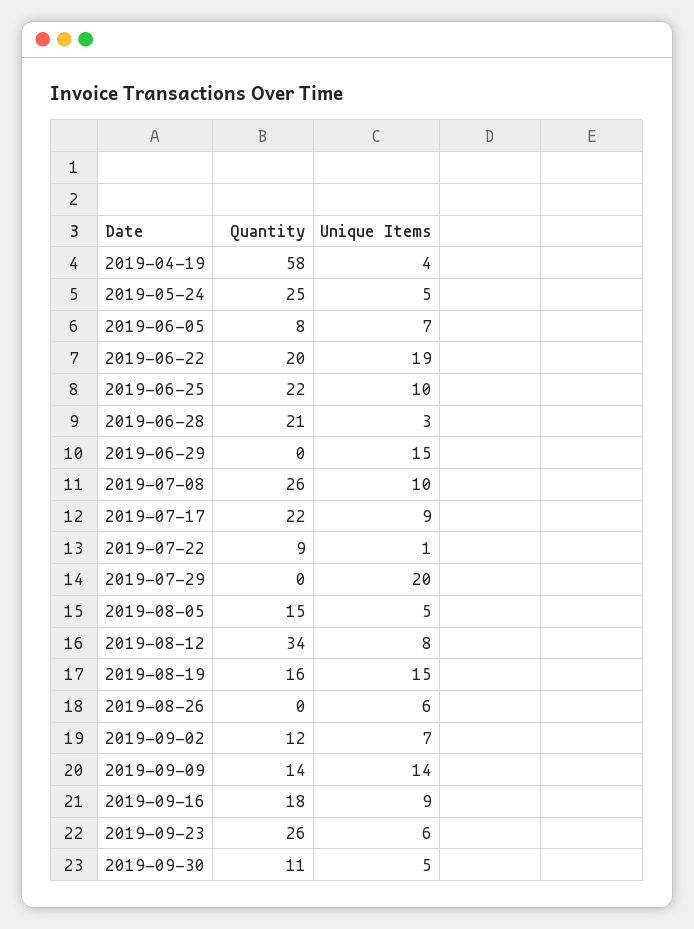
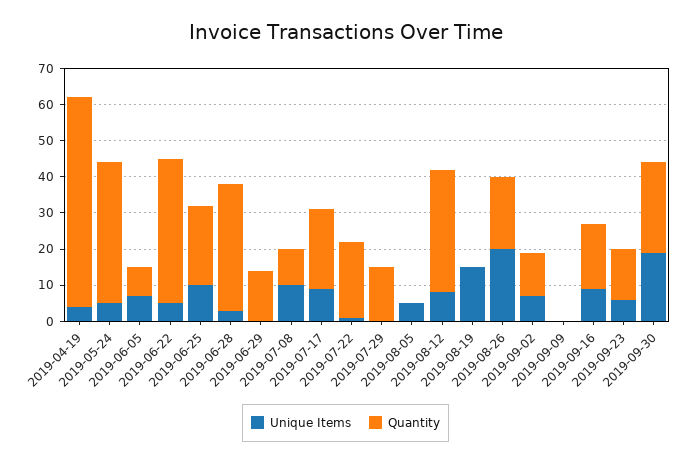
Quantity, 2019-05-24: 25 -> 40
Quantity, 2019-06-22: 20 -> 40
Unique Items, 2019-06-22: 19 -> 5
Quantity, 2019-06-28: 21 -> 35
Quantity, 2019-06-29: 0 -> 15
Unique Items, 2019-06-29: 15 -> 0
Quantity, 2019-07-08: 26 -> 10
Quantity, 2019-07-22: 9 -> 20
Quantity, 2019-07-29: 0 -> 15
Unique Items, 2019-07-29: 20 -> 0
Quantity, 2019-08-05: 15 -> 0
Quantity, 2019-08-19: 16 -> 0
Quantity, 2019-08-26: 0 -> 20
Unique Items, 2019-08-26: 6 -> 20
Quantity, 2019-09-09: 14 -> 0
Unique Items, 2019-09-09: 14 -> 0
Quantity, 2019-09-23: 26 -> 15
Quantity, 2019-09-30: 11 -> 25
Unique Items, 2019-09-30: 5 -> 20

